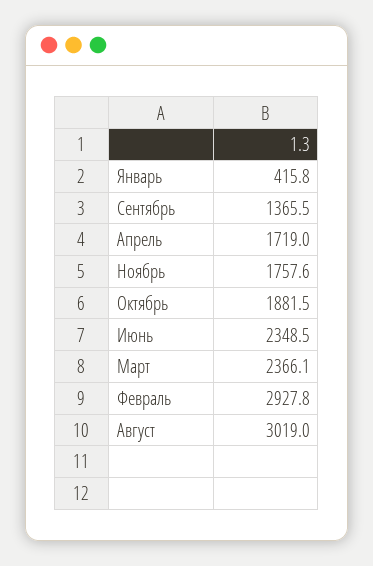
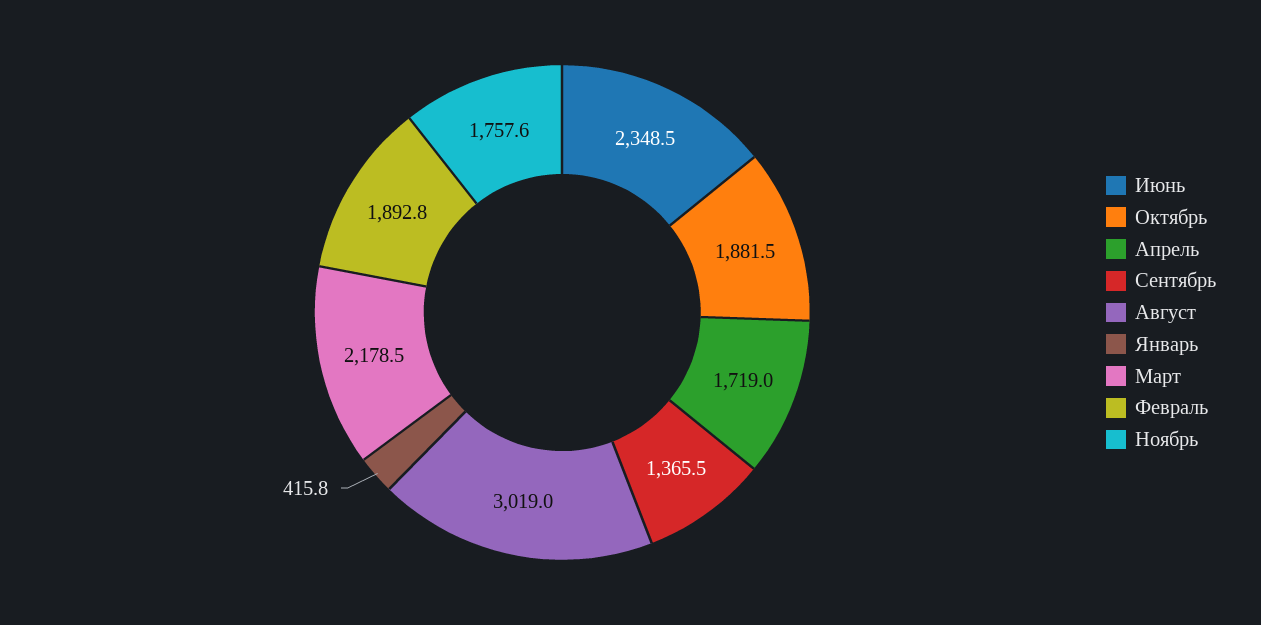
Март: 2366.1 -> 2178.5
Февраль: 2927.8 -> 1892.8

